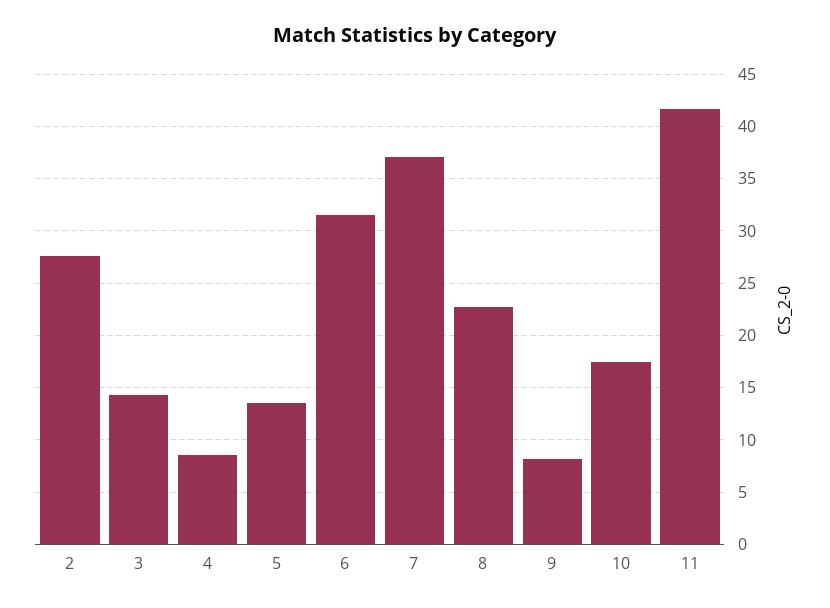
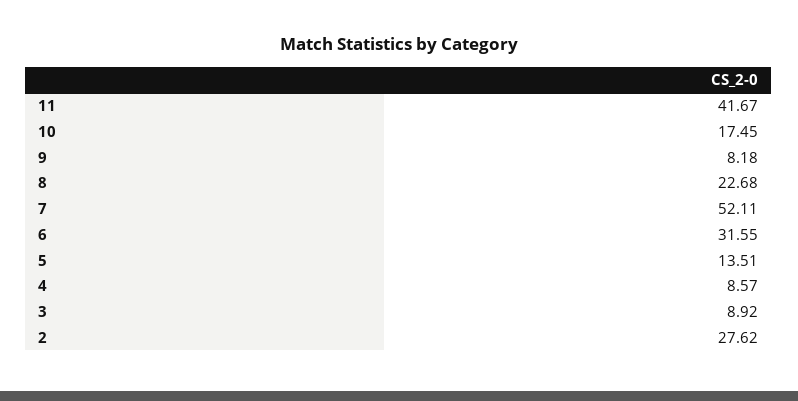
3: 14 -> 8.92
7: 37 -> 52.11

